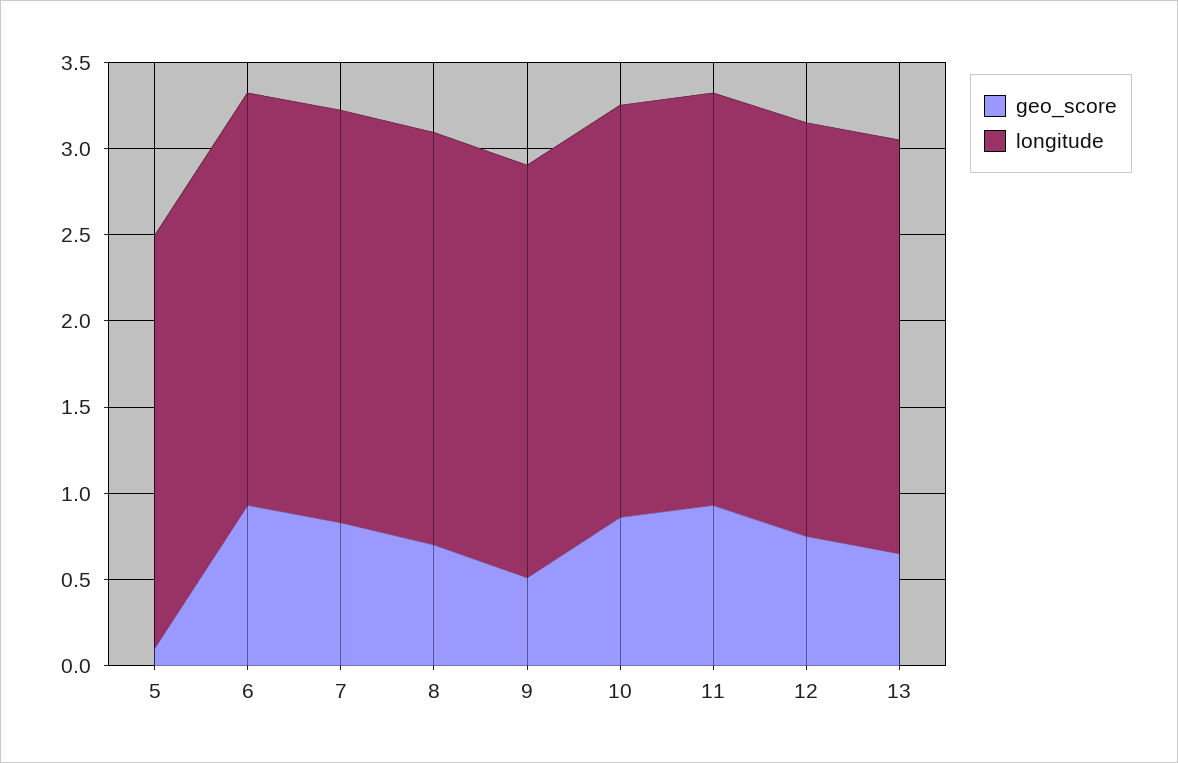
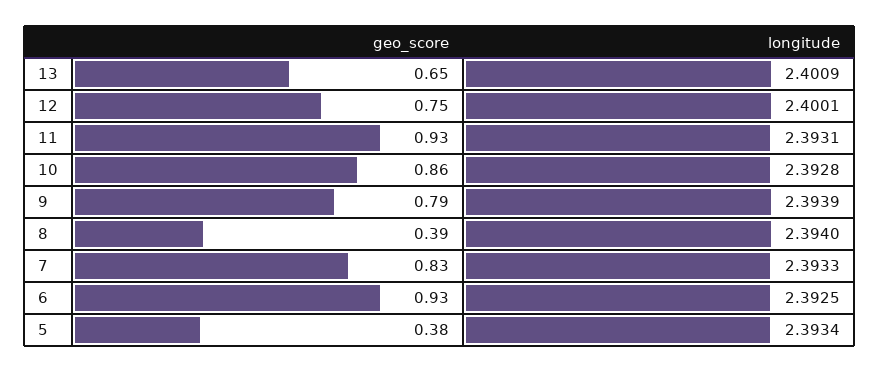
geo_score, 5: 0.1 -> 0.38
geo_score, 8: 0.7 -> 0.39
geo_score, 9: 0.5 -> 0.79

